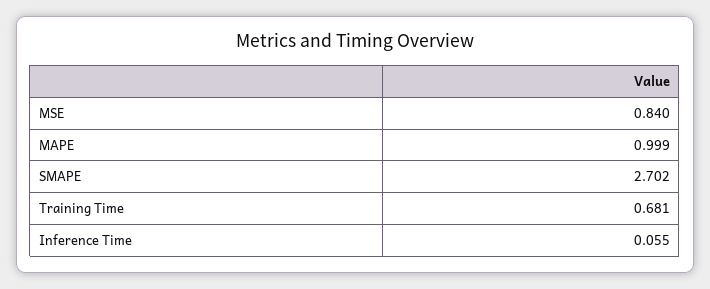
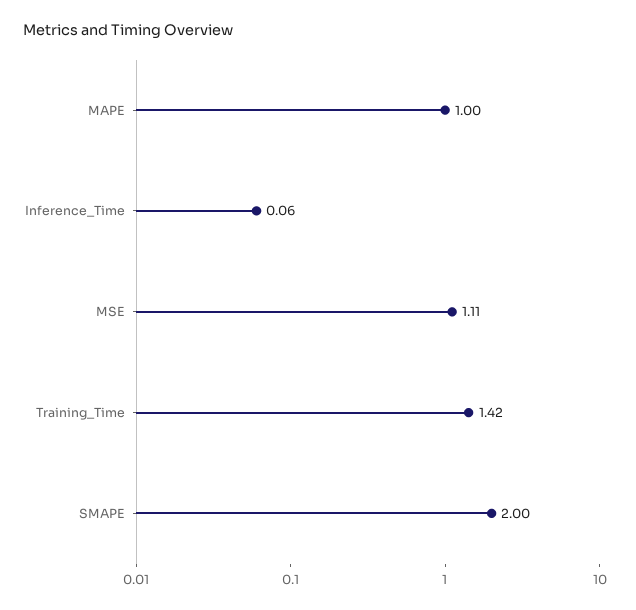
MSE: 0.84 -> 1.11
SMAPE: 2.702 -> 2
Training Time: 0.681 -> 1.42

